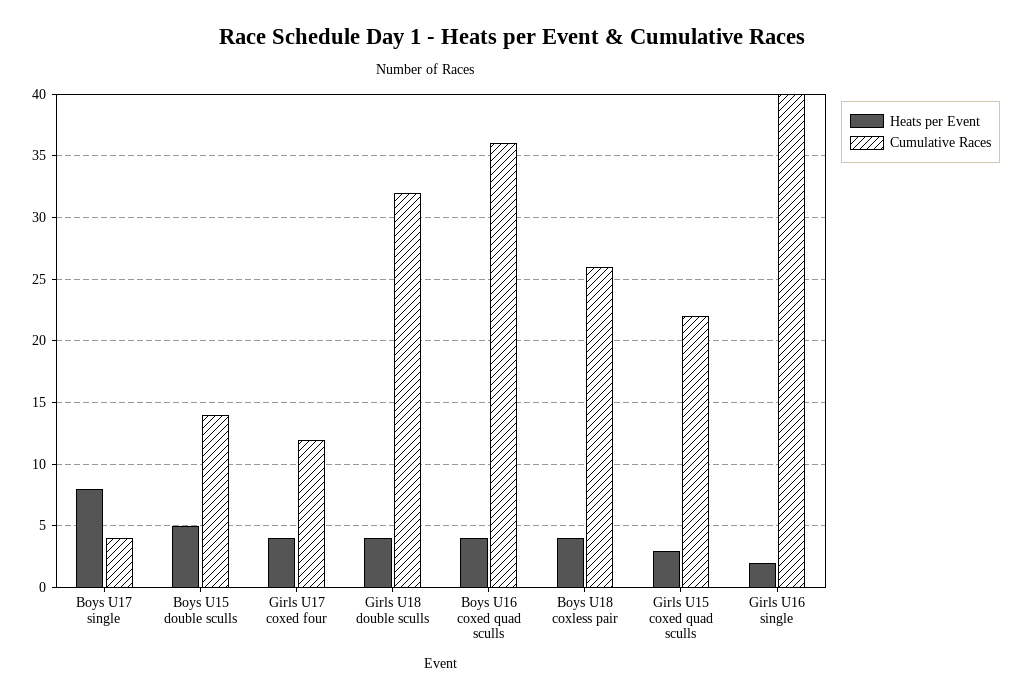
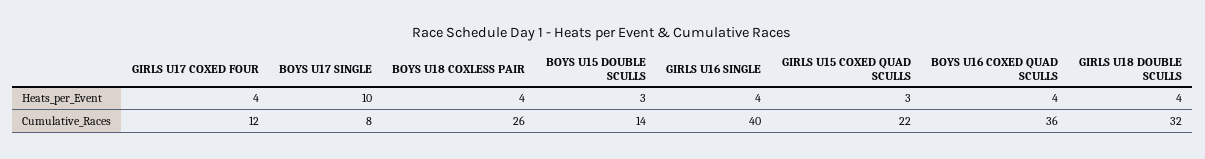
Heats per Event, Boys U17 single: 8 -> 10
Cumulative Races, Boys U17 single: 4 -> 8
Heats per Event, Boys U15 double sculls: 5 -> 3
Heats per Event, Girls U16 single: 2 -> 4

